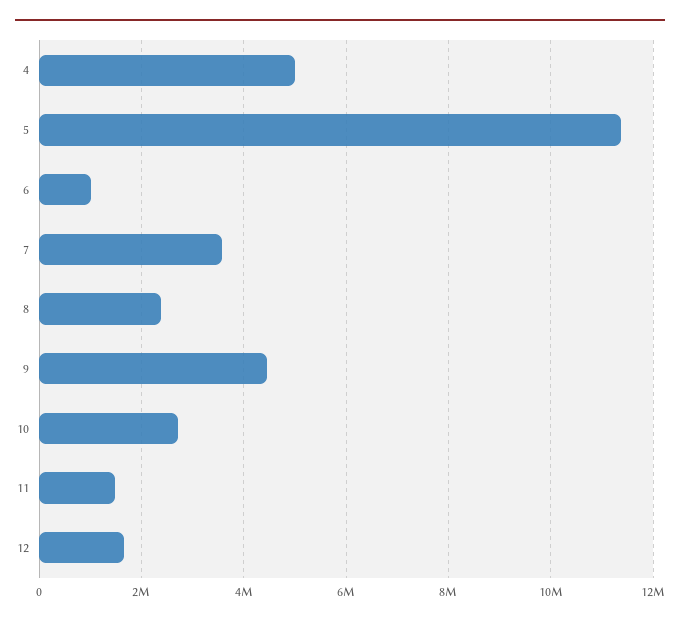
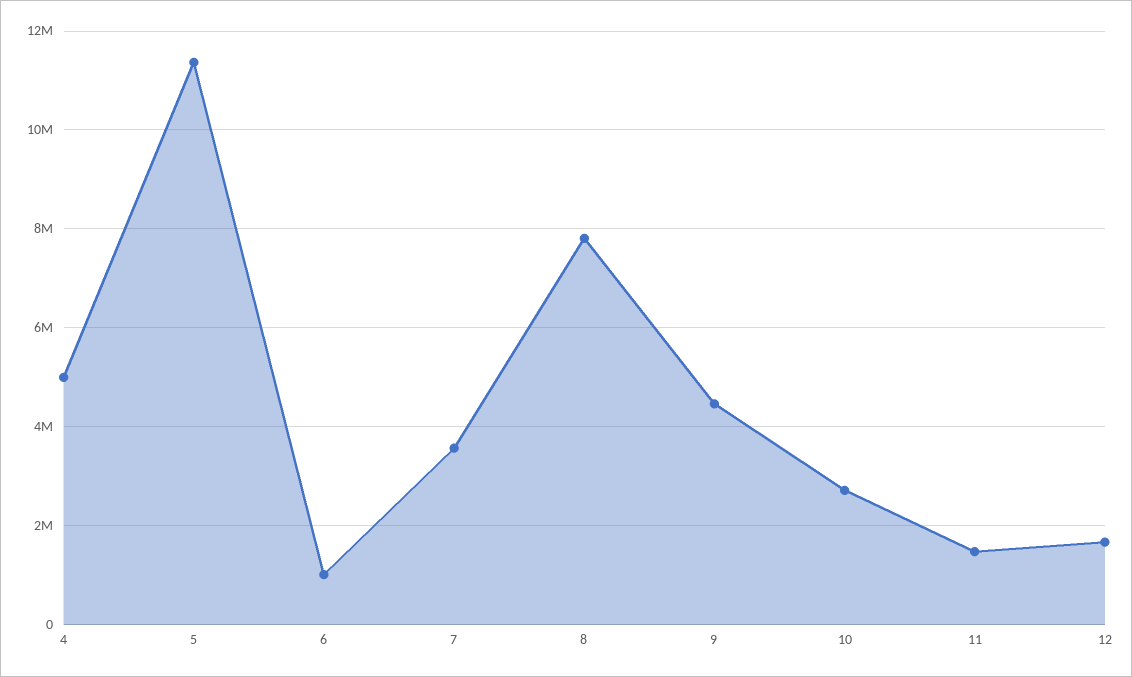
8: 2400000 -> 7800000

